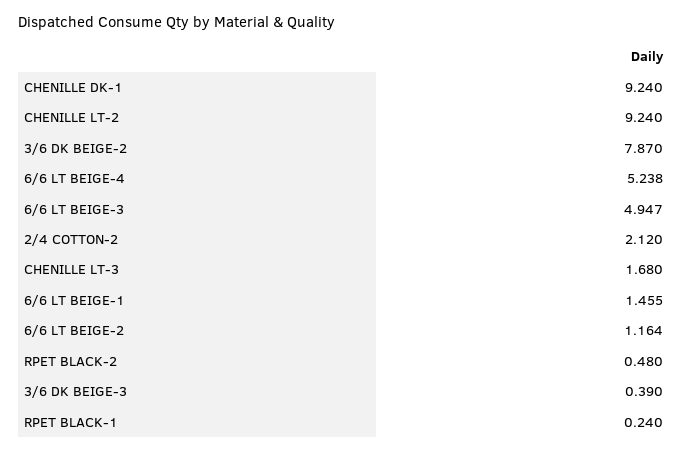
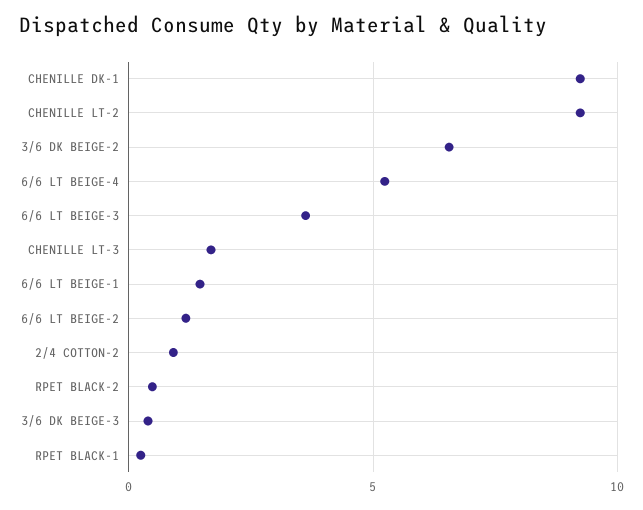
3/6 DK BEIGE-2: 7.87 -> 6.5
6/6 LT BEIGE-3: 4.947 -> 3.5
2/4 COTTON-2: 2.12 -> 1

